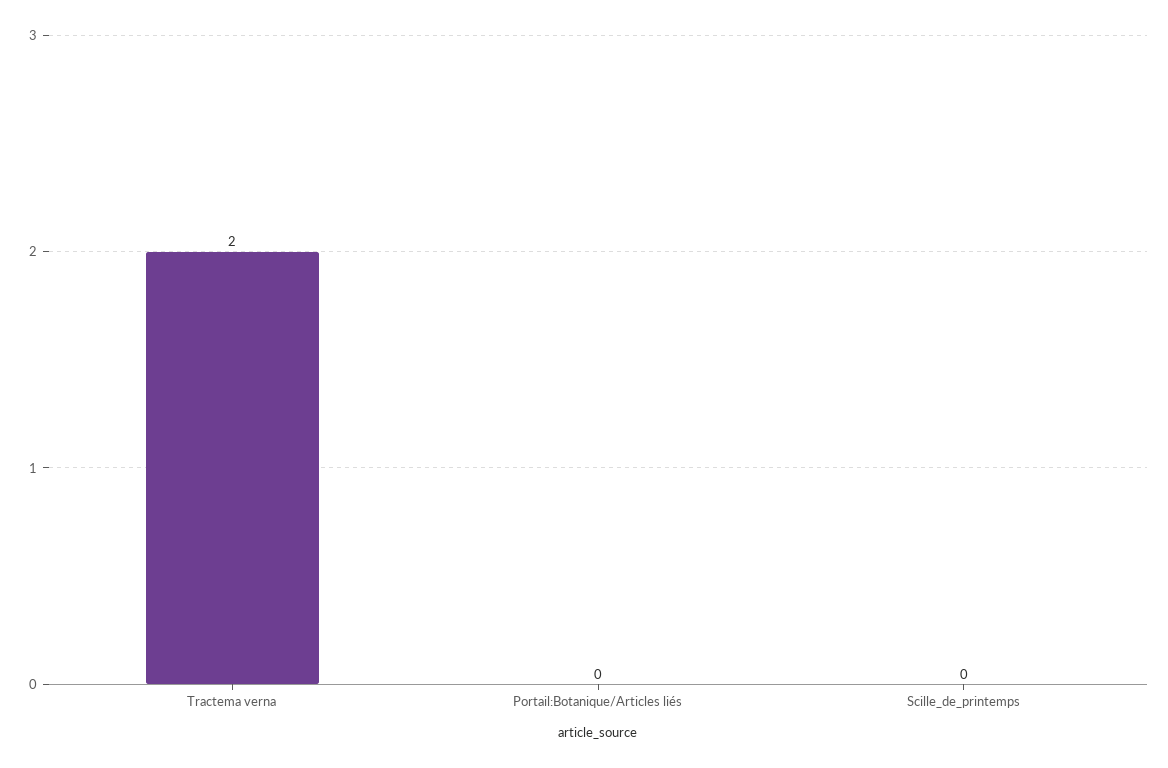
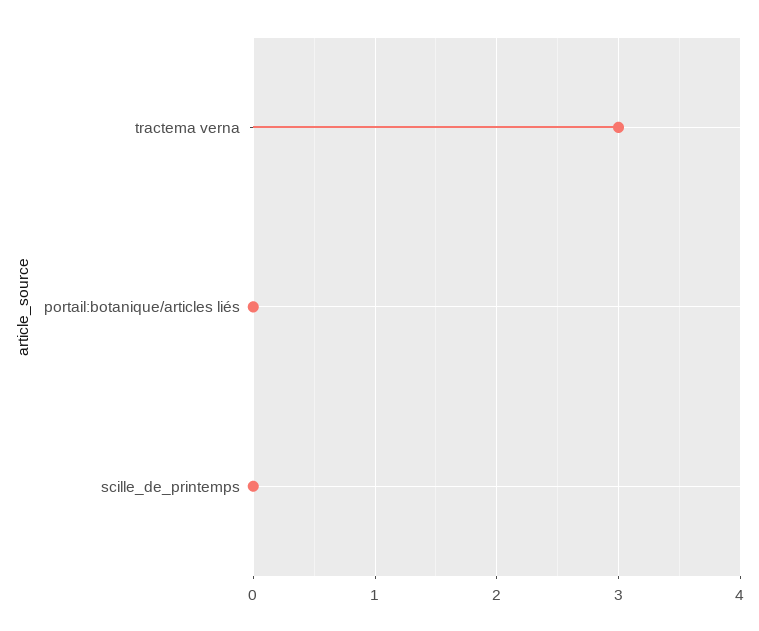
Tractema verna: 2 -> 3

